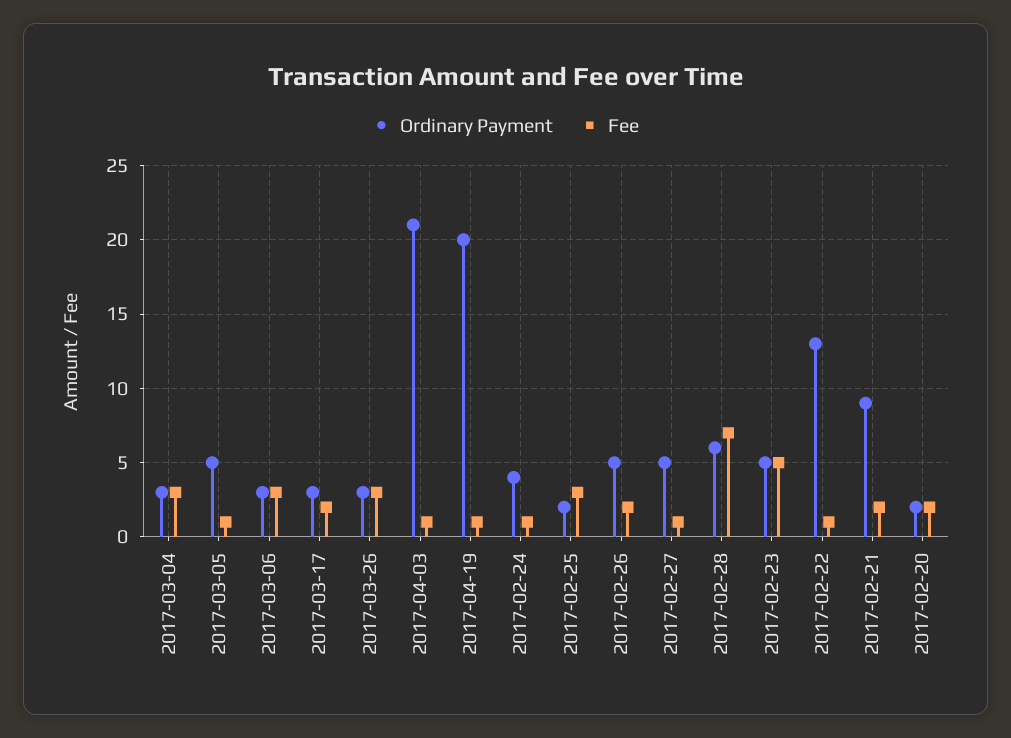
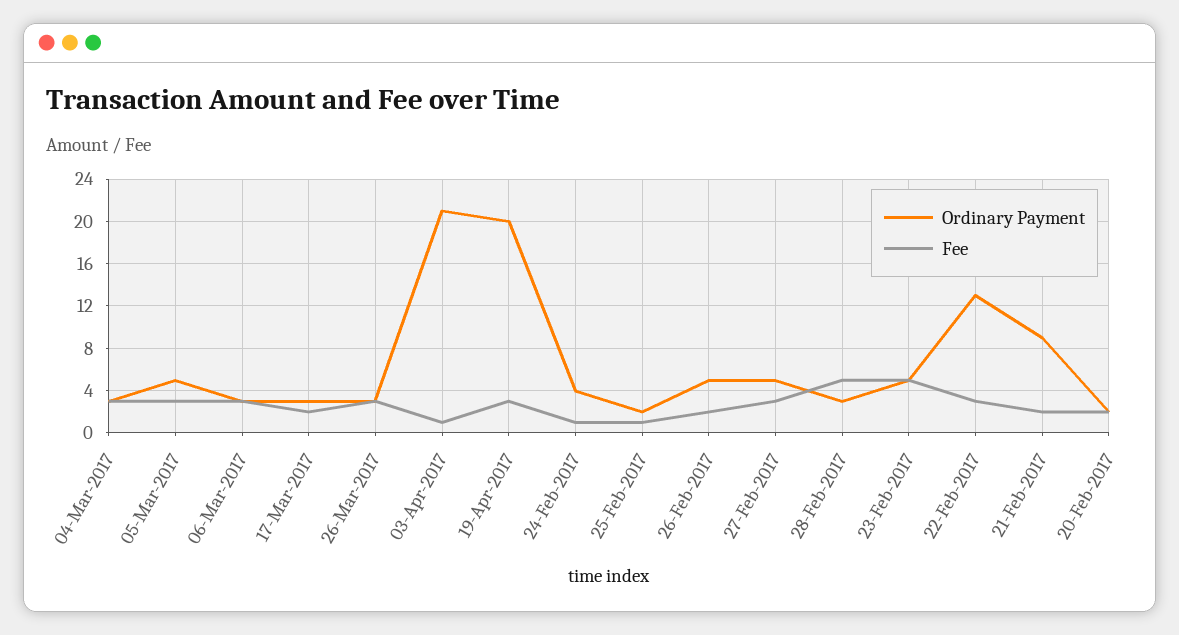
Fee, 2017-03-05: 1 -> 3
Fee, 2017-04-19: 1 -> 3
Fee, 2017-02-25: 3 -> 1
Fee, 2017-02-27: 1 -> 3
Ordinary Payment, 2017-02-28: 6 -> 3
Fee, 2017-02-28: 7 -> 5
Fee, 2017-02-22: 1 -> 3

